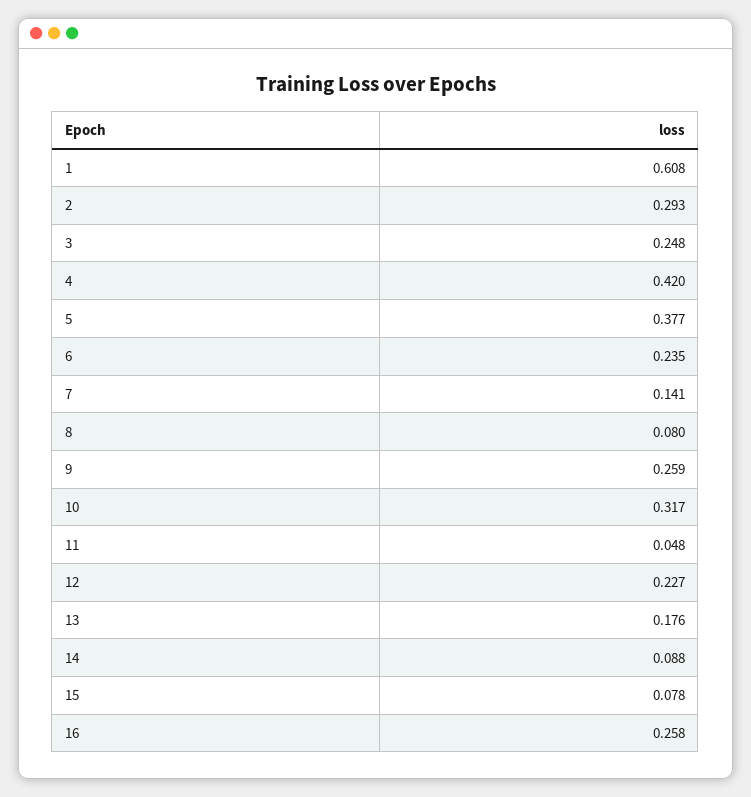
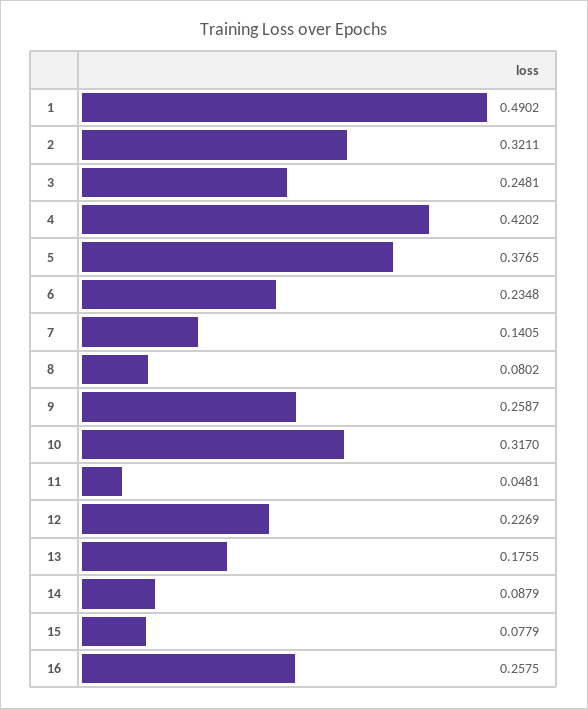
1: 0.608 -> 0.4902
2: 0.293 -> 0.3211

